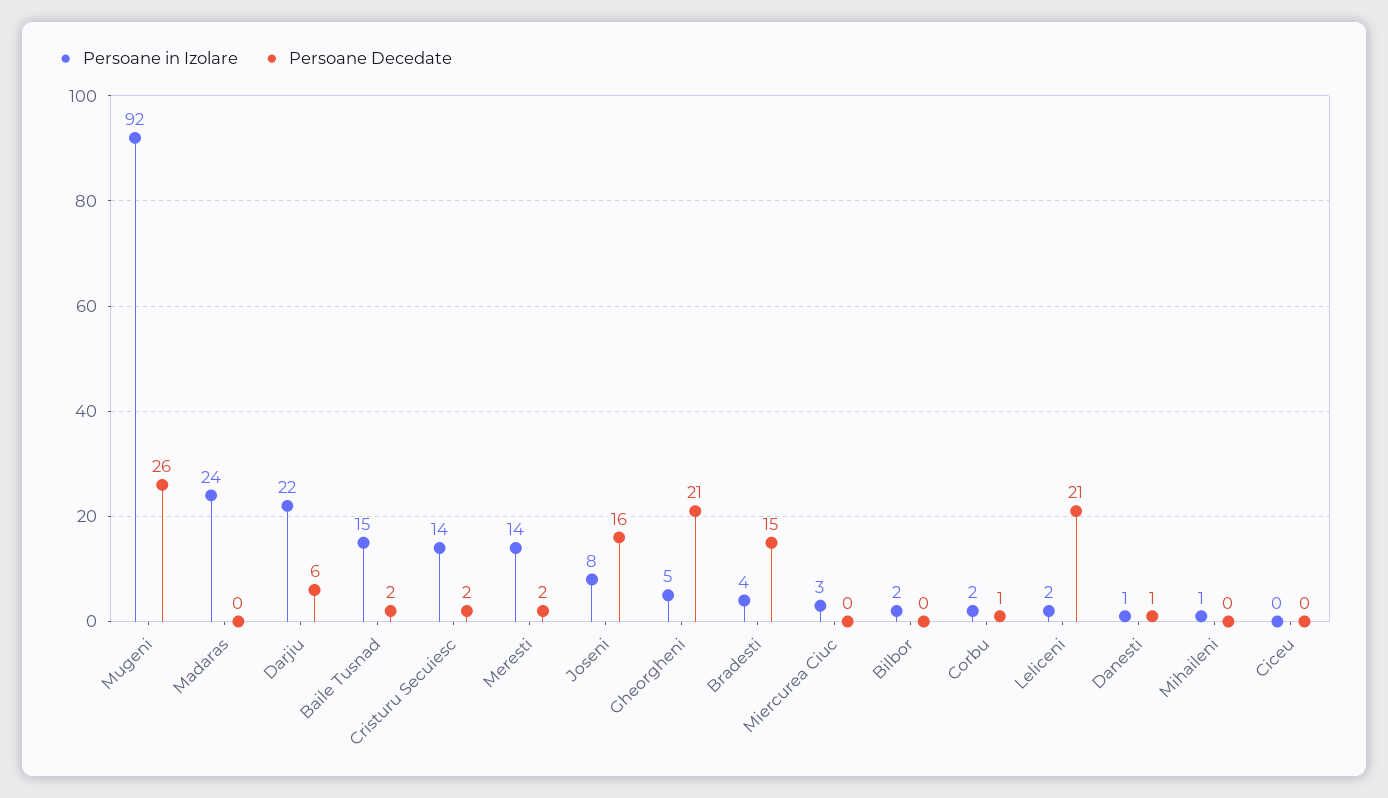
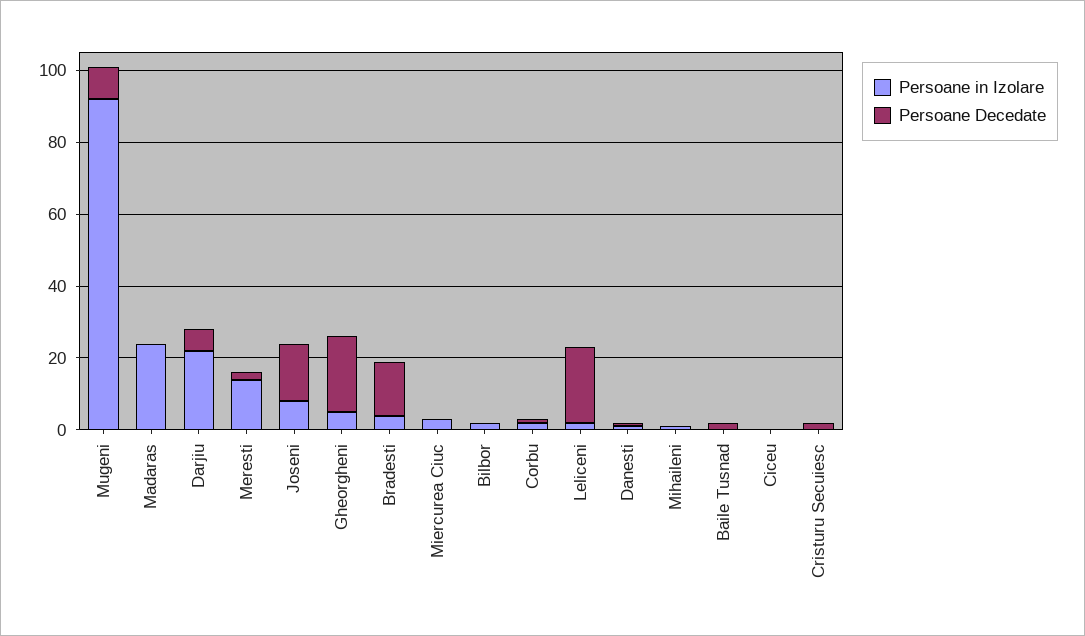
Persoane Decedate, Mugeni: 26 -> 10
Persoane in Izolare, Baile Tusnad: 15 -> 0
Persoane in Izolare, Cristuru Secuiesc: 14 -> 0

